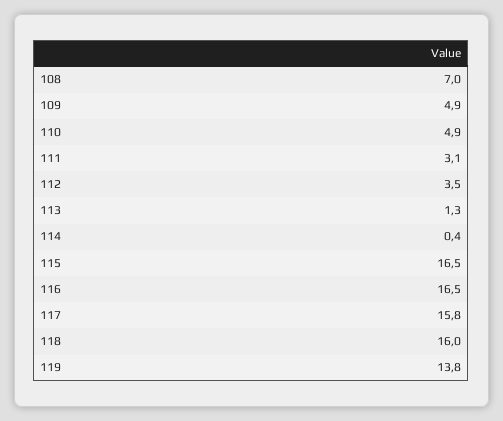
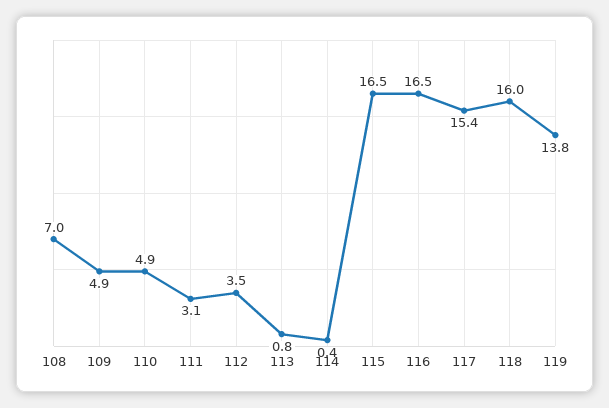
113: 1.3 -> 0.8
117: 15.8 -> 15.4

